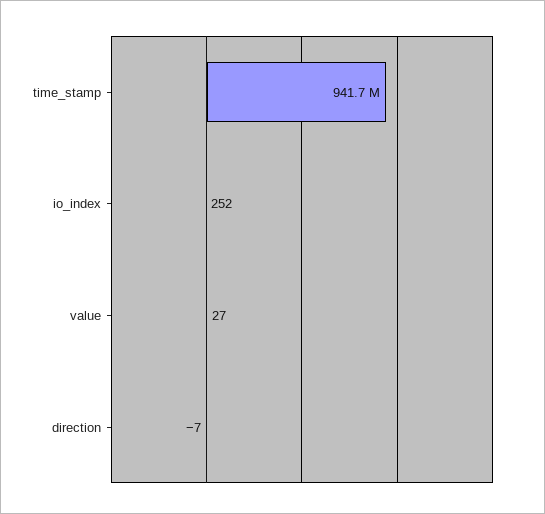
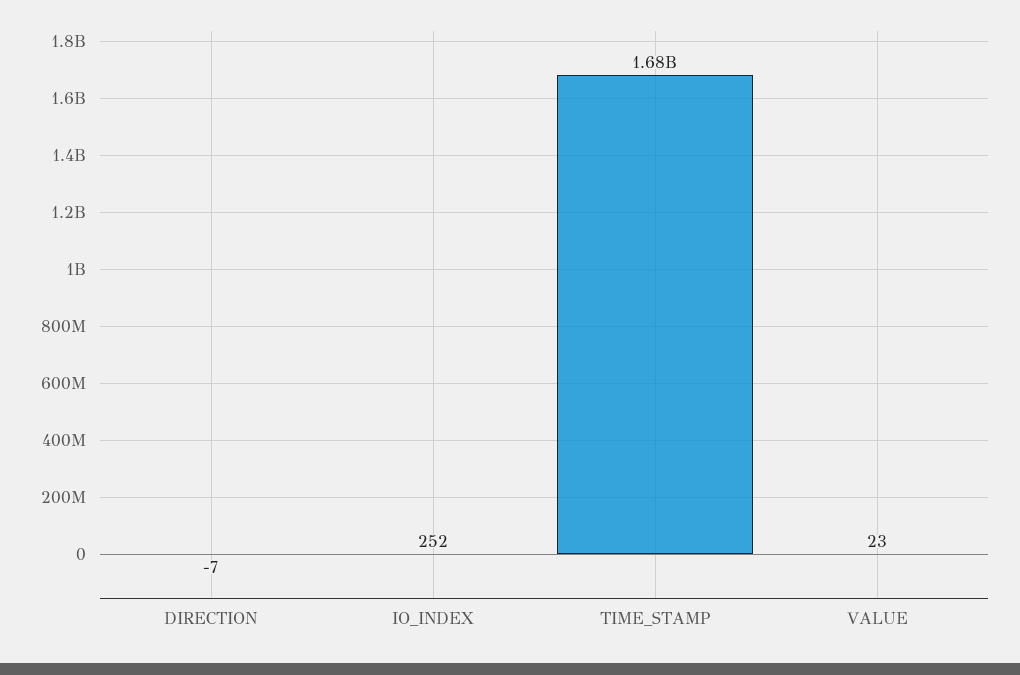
time_stamp: 941700000 -> 1680000000
value: 27 -> 23

